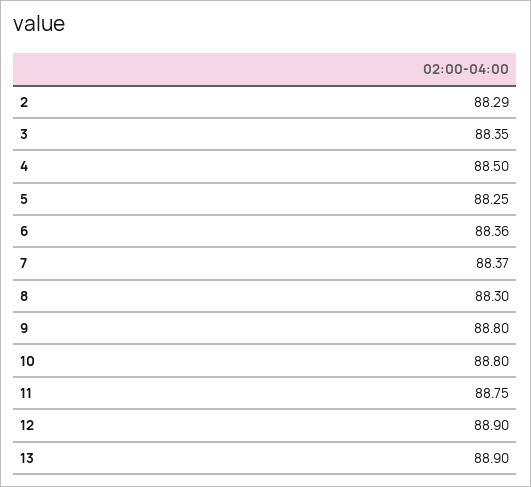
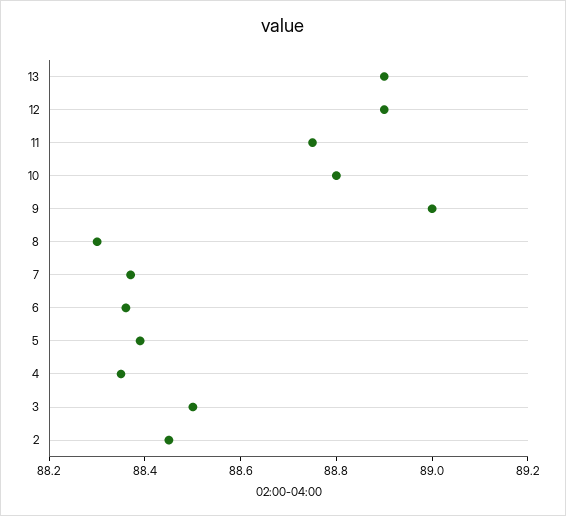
2: 88.29 -> 88.45
3: 88.35 -> 88.5
4: 88.5 -> 88.35
5: 88.25 -> 88.4
9: 88.8 -> 89

